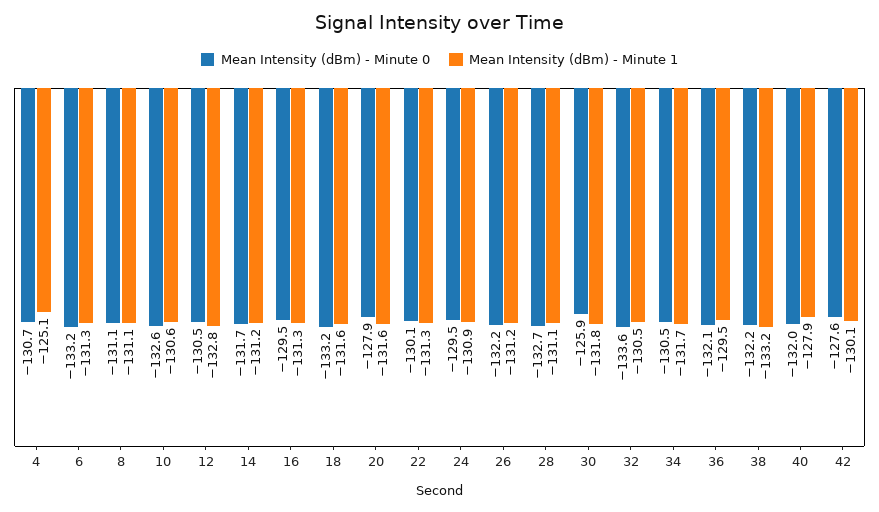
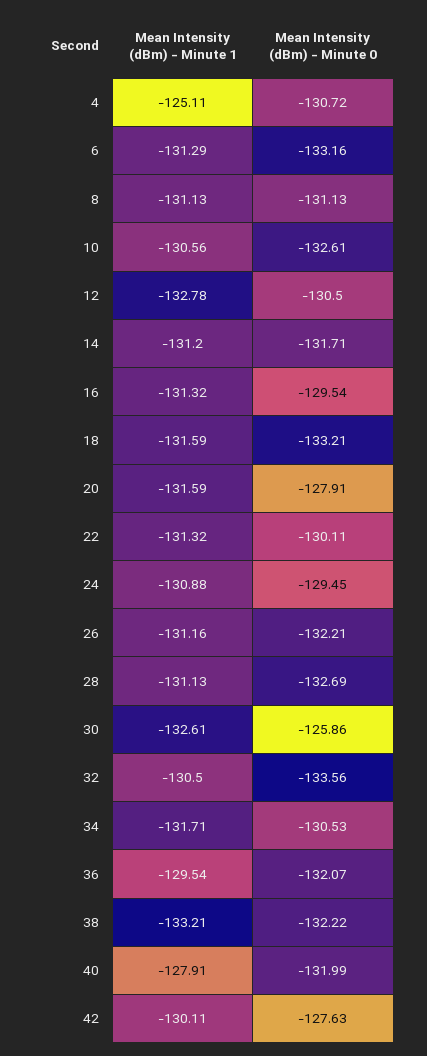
Mean Intensity (dBm) - Minute 1, 30: -131.8 -> -132.61

